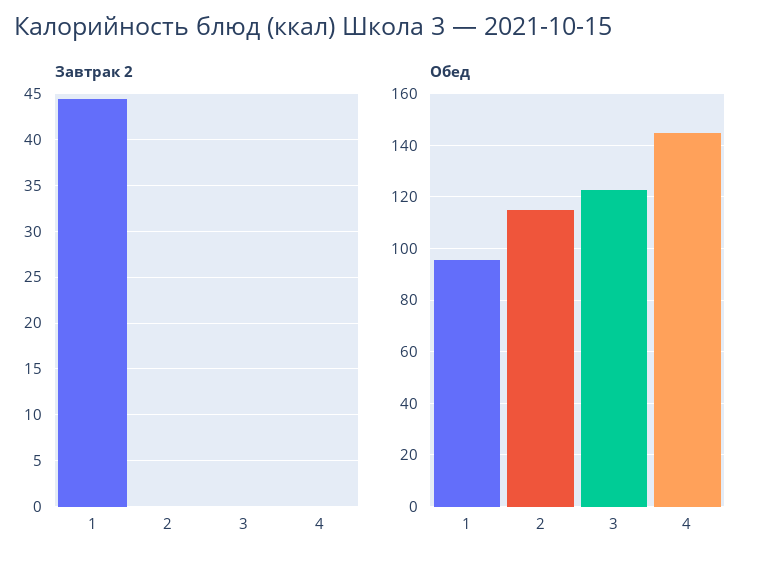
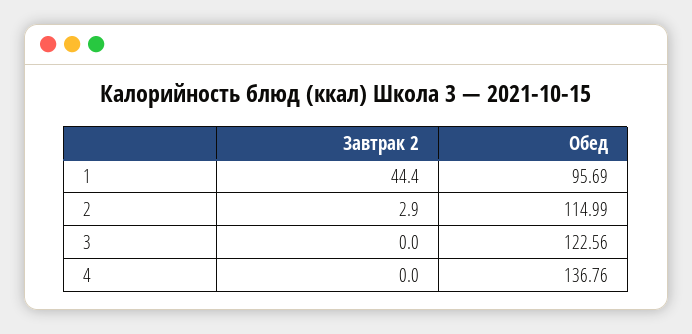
Завтрак 2, 2: 0 -> 2.9
Обед, 4: 145 -> 136.76

